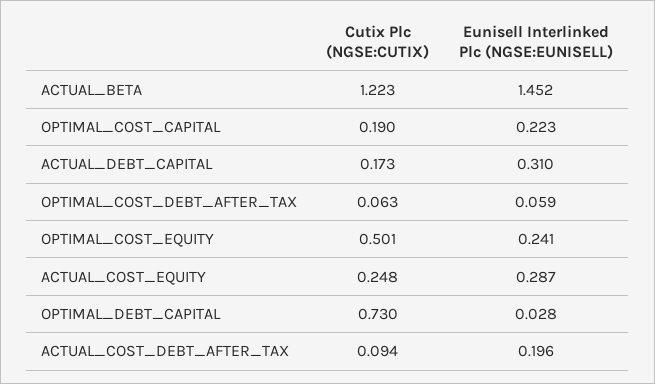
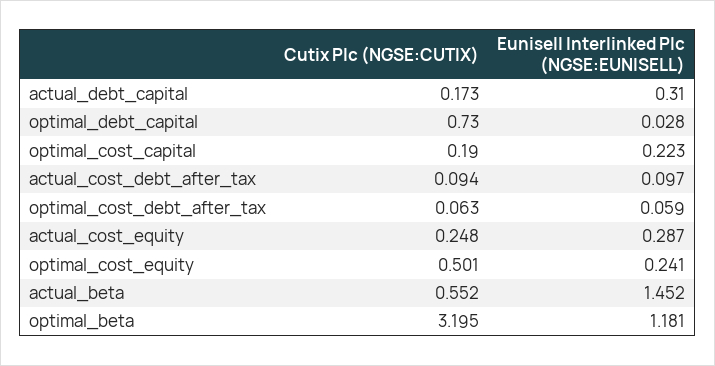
Cutix Plc (NGSE:CUTIX), ACTUAL_BETA: 1.223 -> 0.552
Eunisell Interlinked Plc (NGSE:EUNISELL), ACTUAL_COST_DEBT_AFTER_TAX: 0.196 -> 0.097
Cutix Plc (NGSE:CUTIX), optimal_beta: none -> 3.195
Eunisell Interlinked Plc (NGSE:EUNISELL), optimal_beta: none -> 1.181

